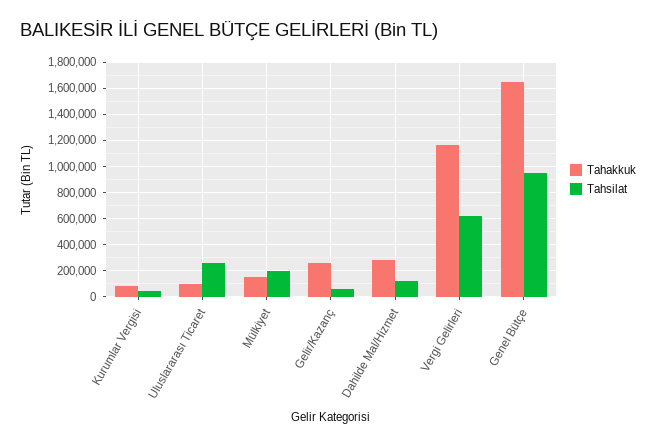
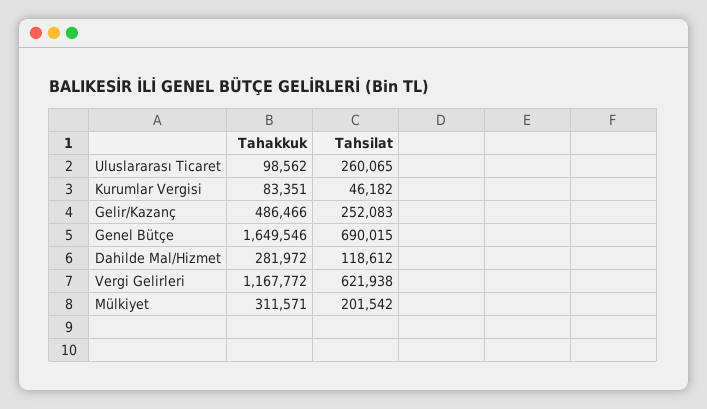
Tahakkuk, Mülkiyet: 150000 -> 311571
Tahakkuk, Gelir/Kazanç: 250000 -> 486466
Tahsilat, Gelir/Kazanç: 50000 -> 252083
Tahsilat, Genel Bütçe: 950000 -> 690015

